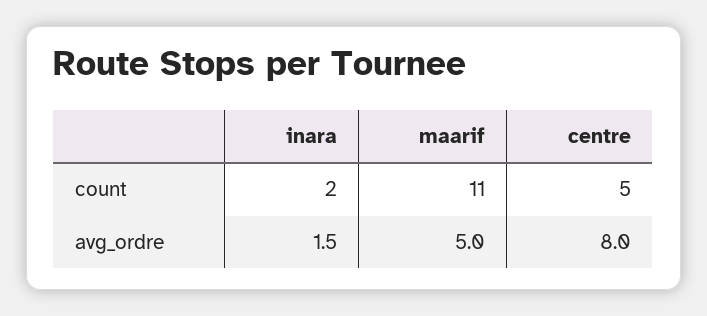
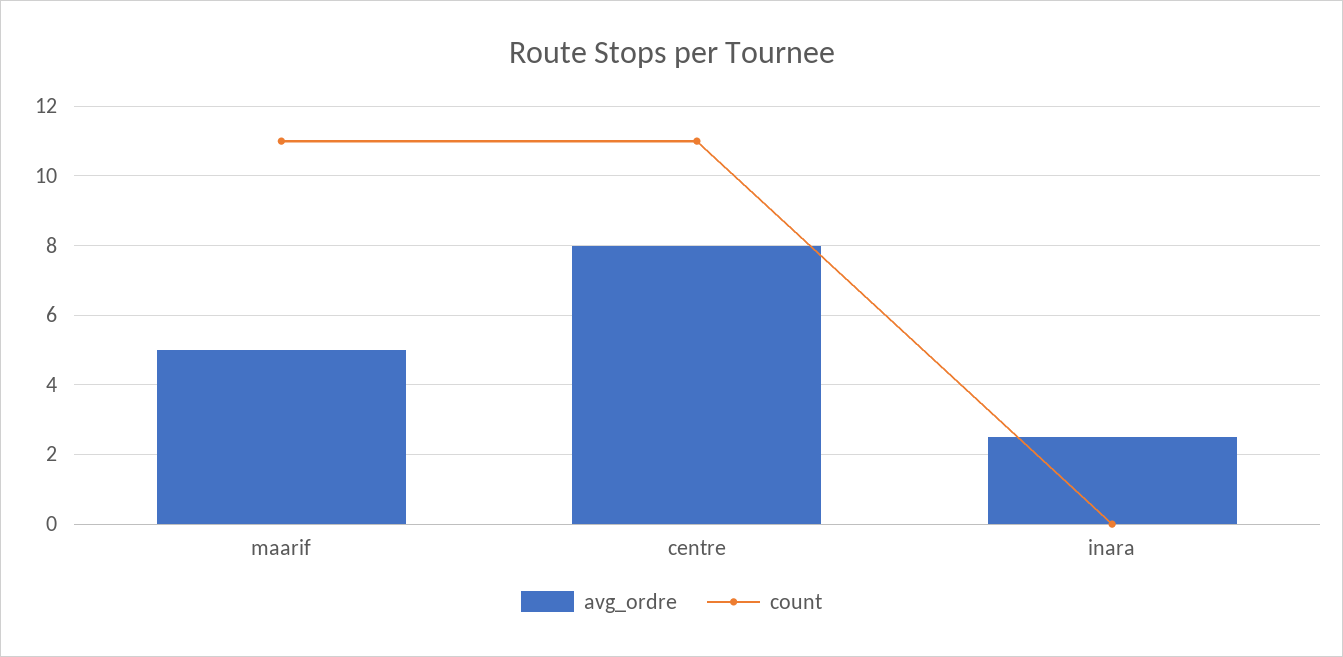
count, inara: 2 -> 0
count, centre: 5 -> 11
avg_ordre, inara: 1.5 -> 2.5

